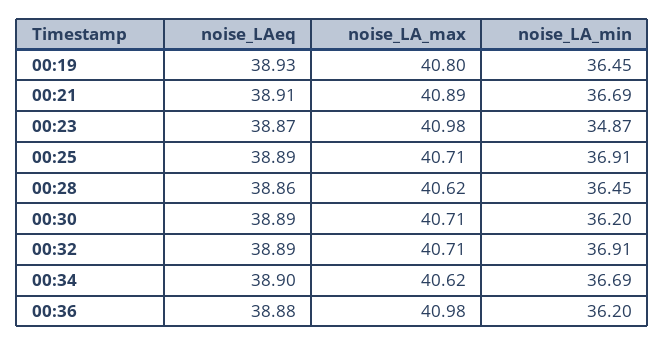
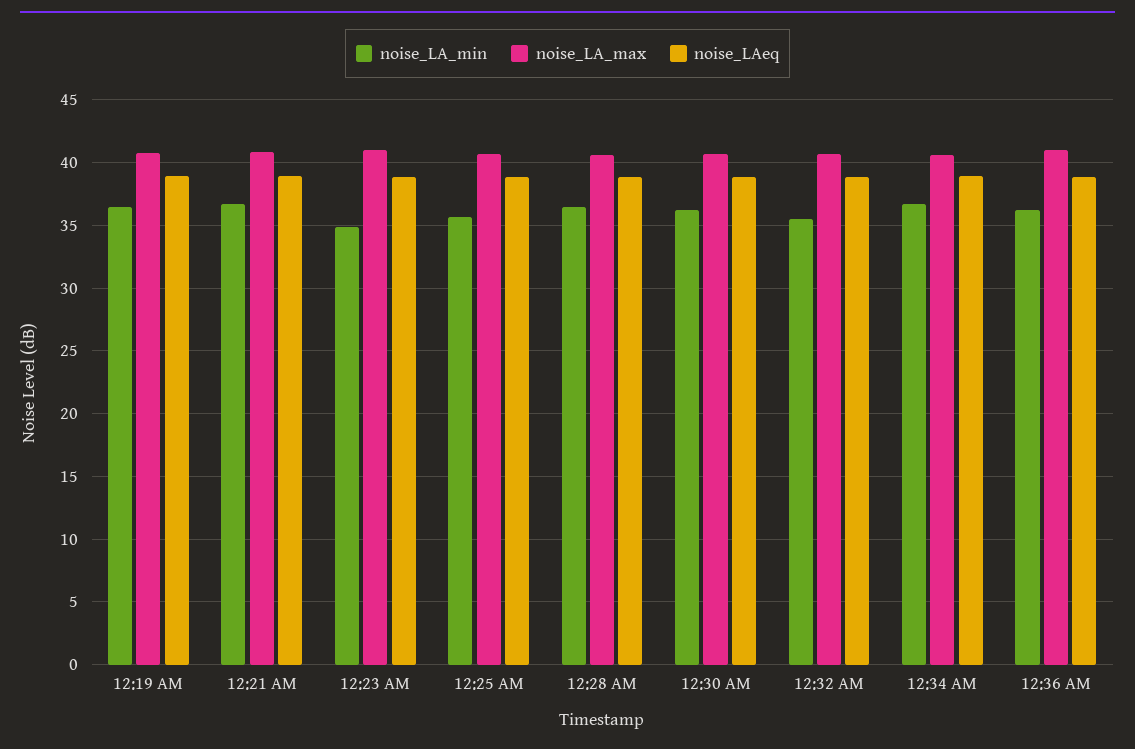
noise_LA_min, 00:25: 36.91 -> 35.5
noise_LA_min, 00:32: 36.91 -> 35.5

